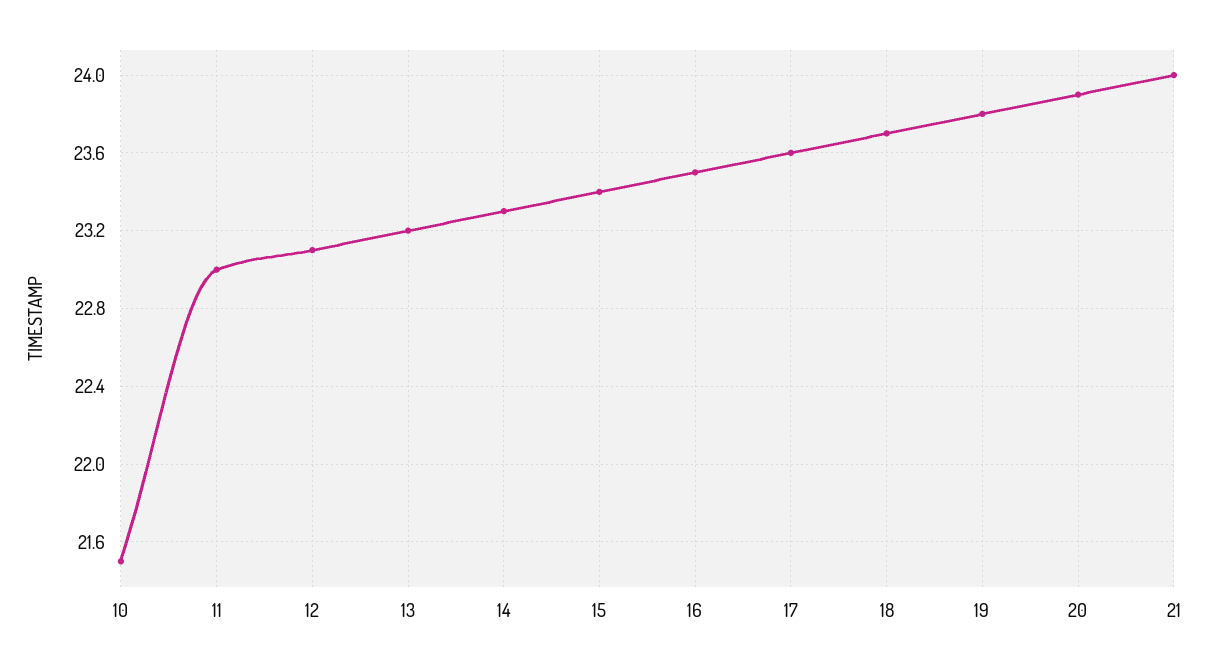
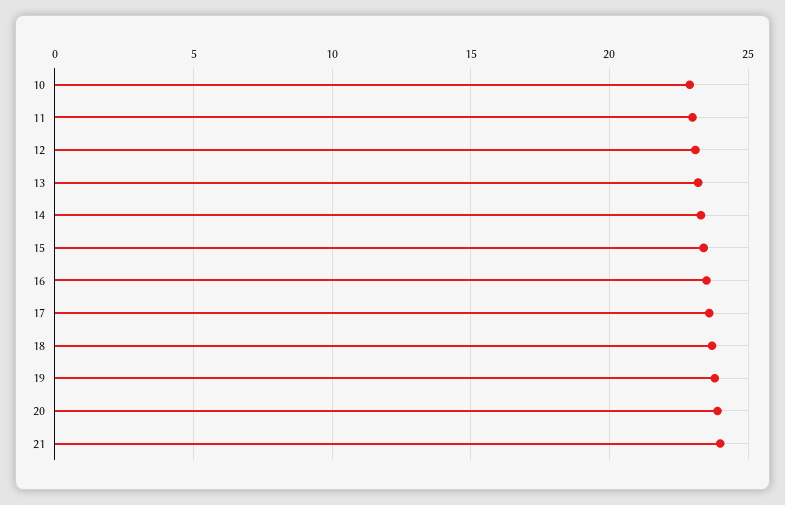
10: 21.5 -> 23

